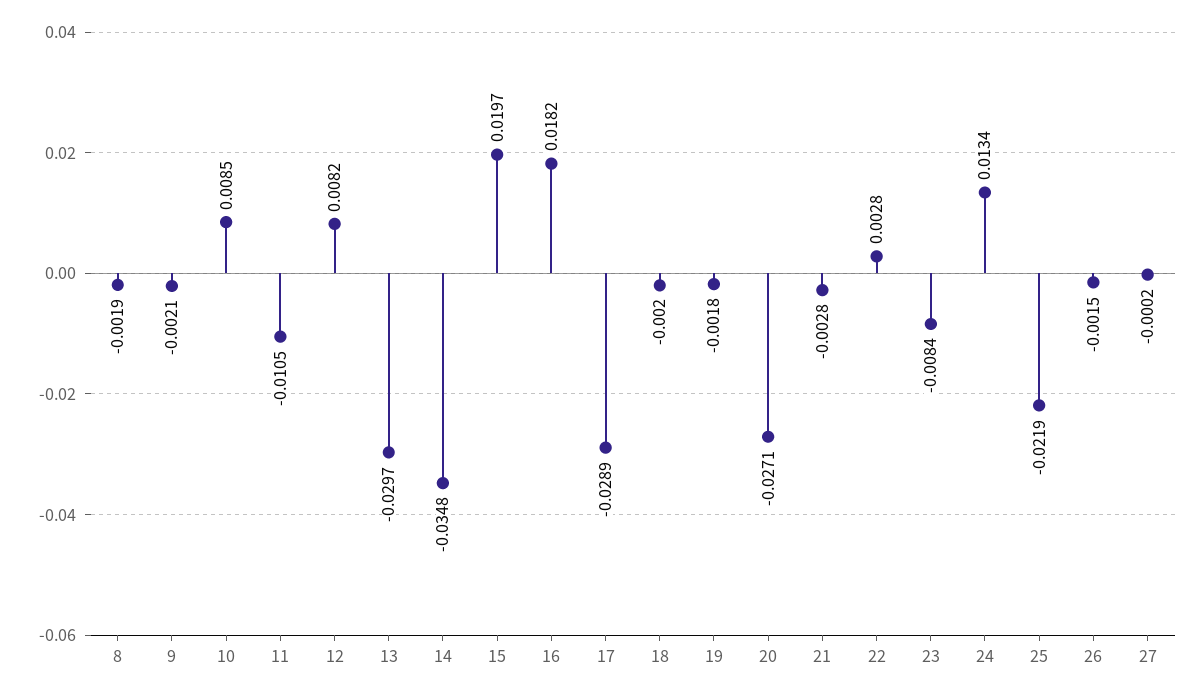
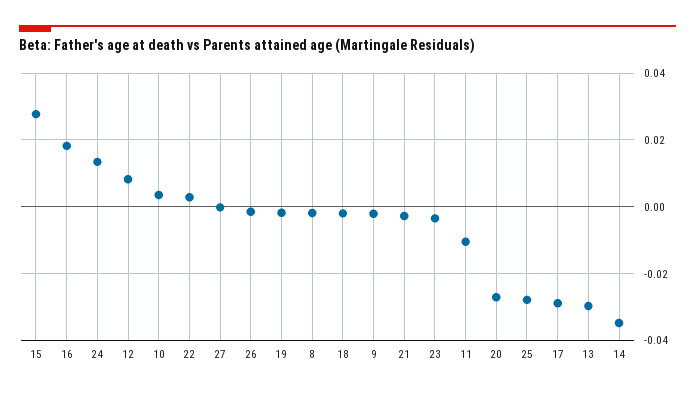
10: 0.0085 -> 0.004
15: 0.0197 -> 0.028
23: -0.0084 -> -0.004
25: -0.0219 -> -0.028

